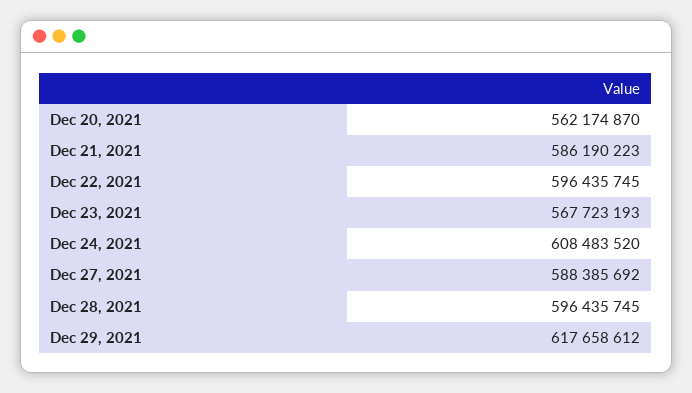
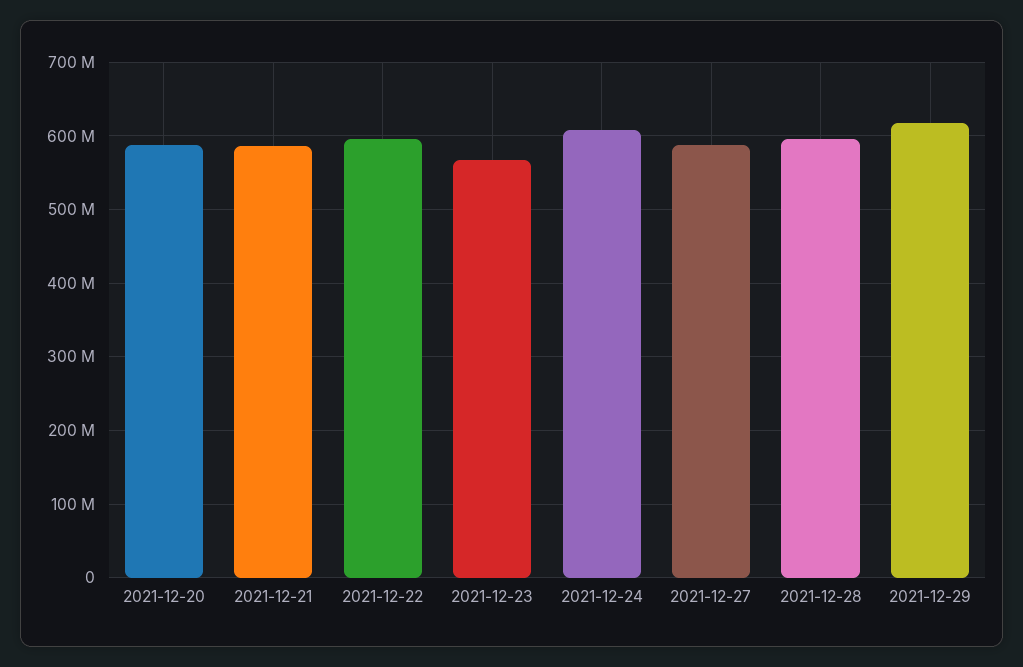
Dec 20, 2021: 562174870 -> 590000000

